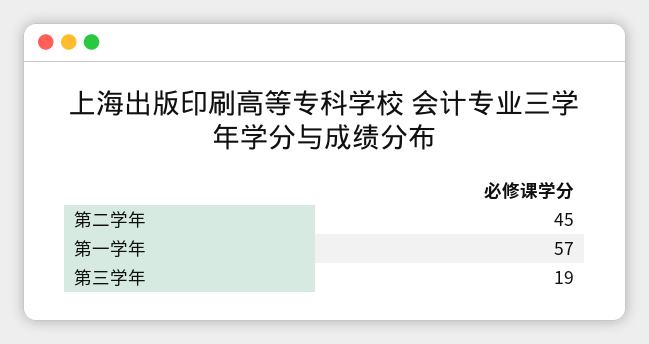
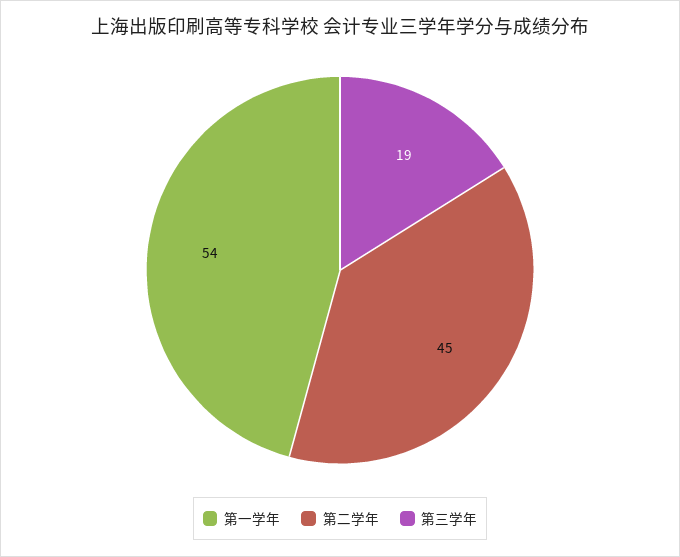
第一学年: 57 -> 54

